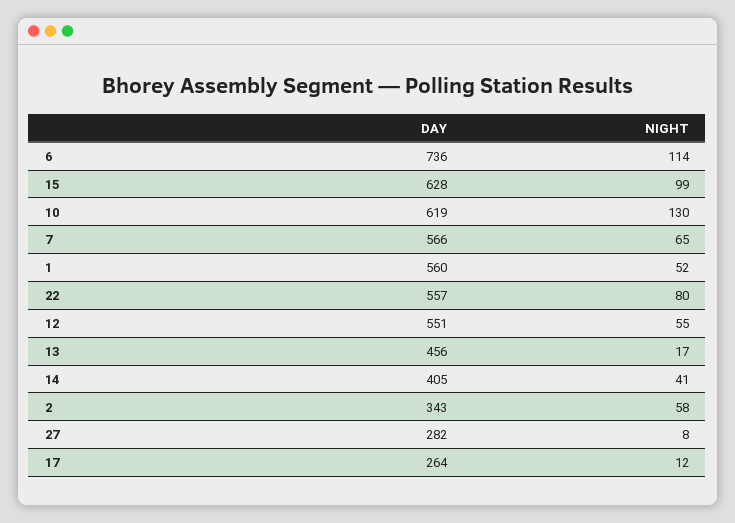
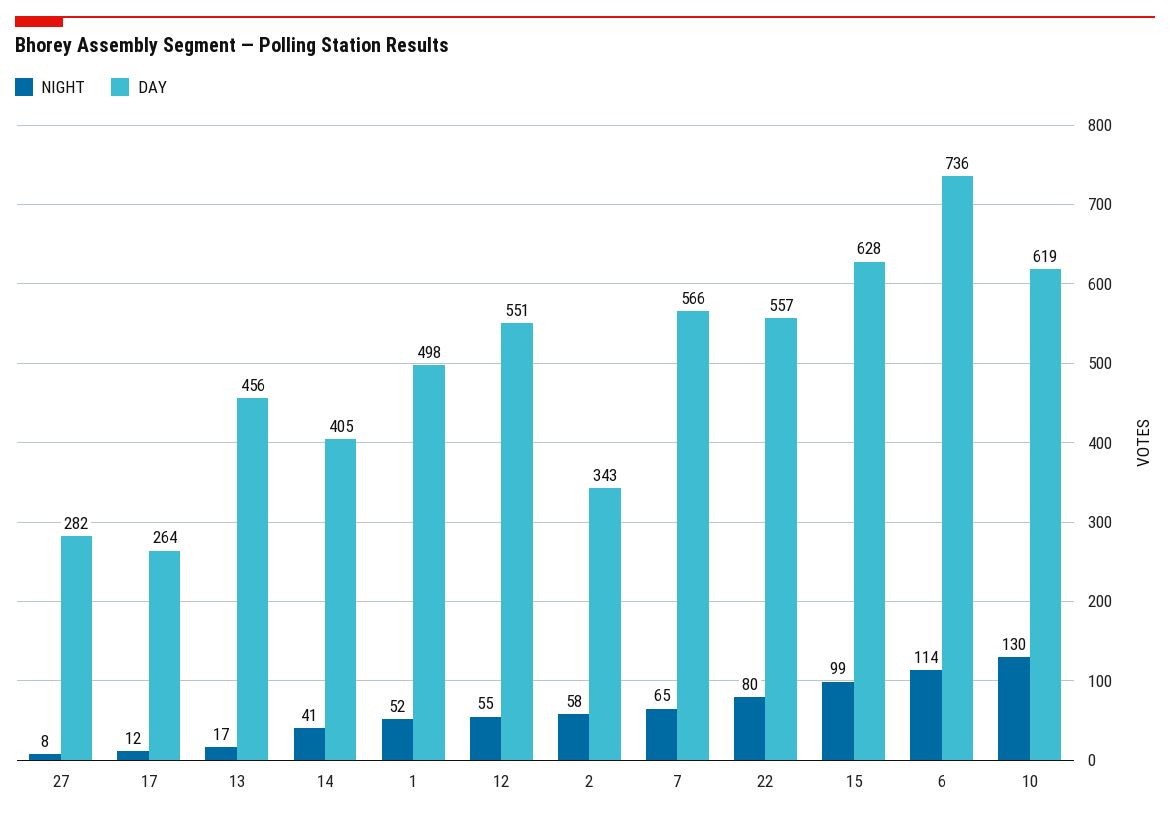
DAY, 1: 560 -> 498

